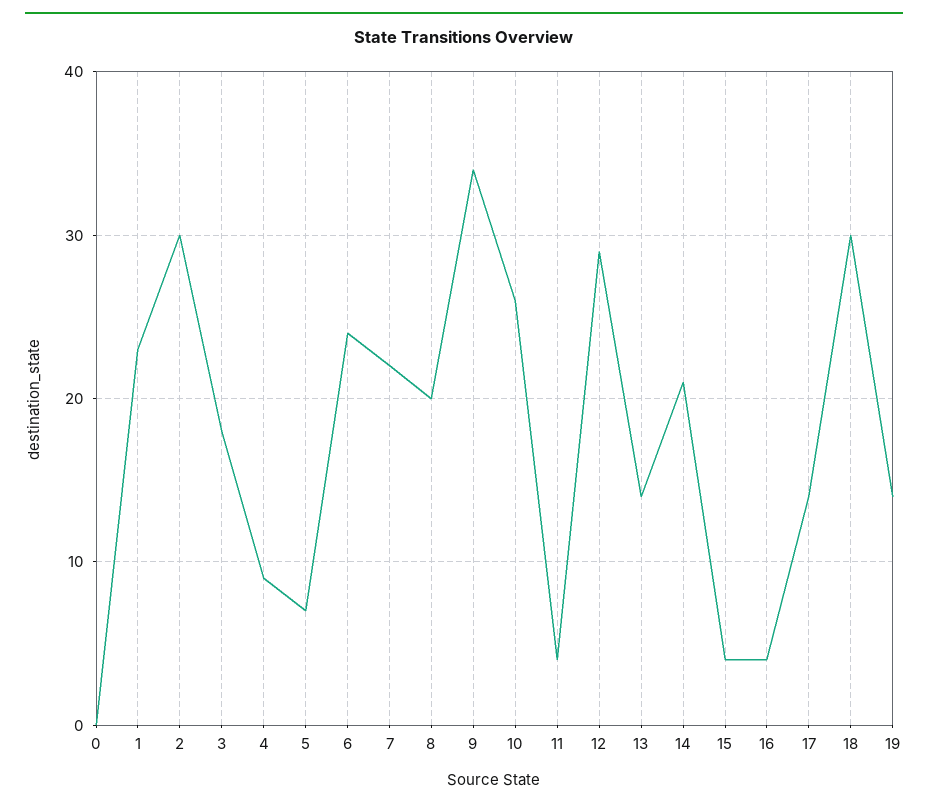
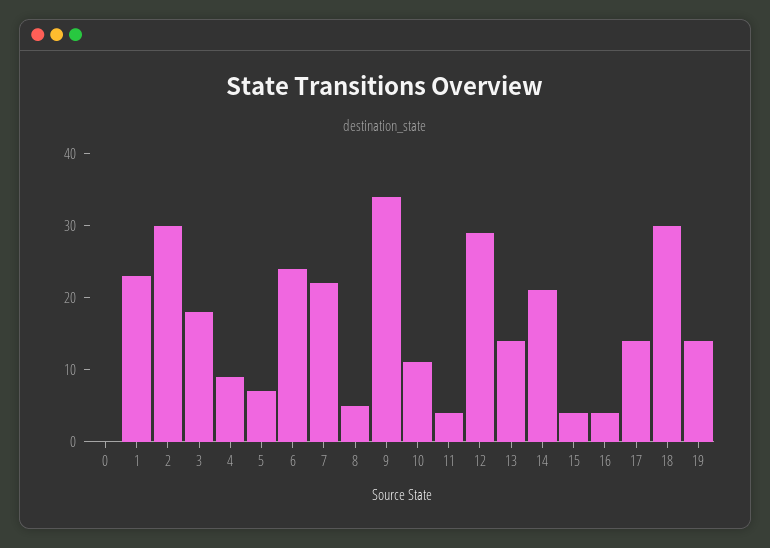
8: 20 -> 5
10: 26 -> 10

